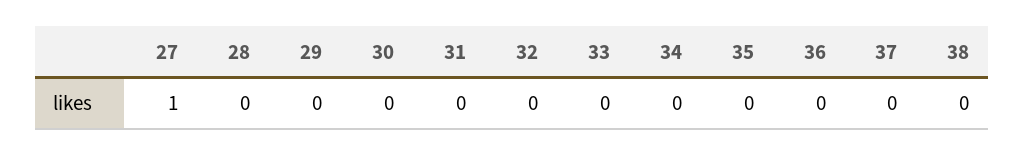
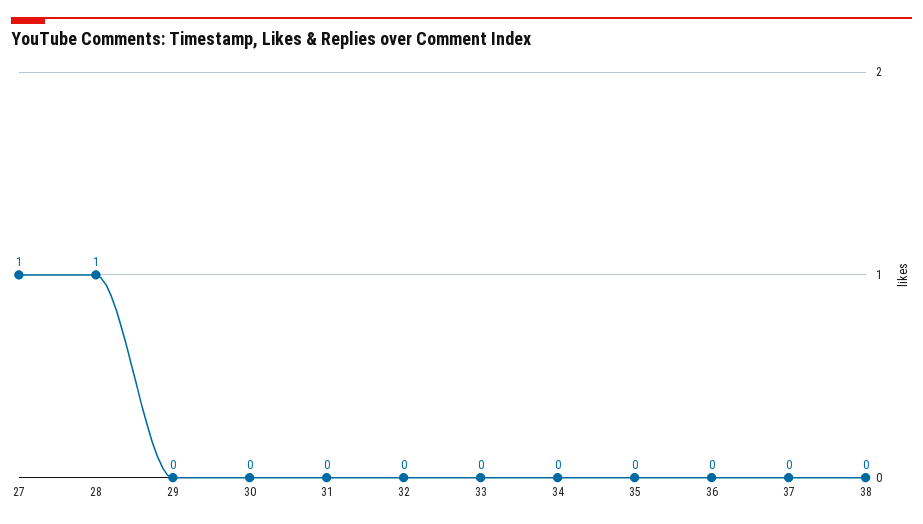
28: 0 -> 1

